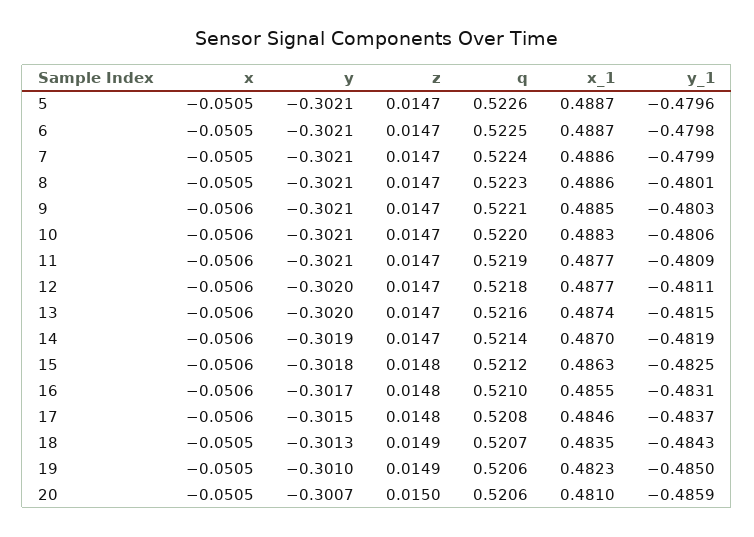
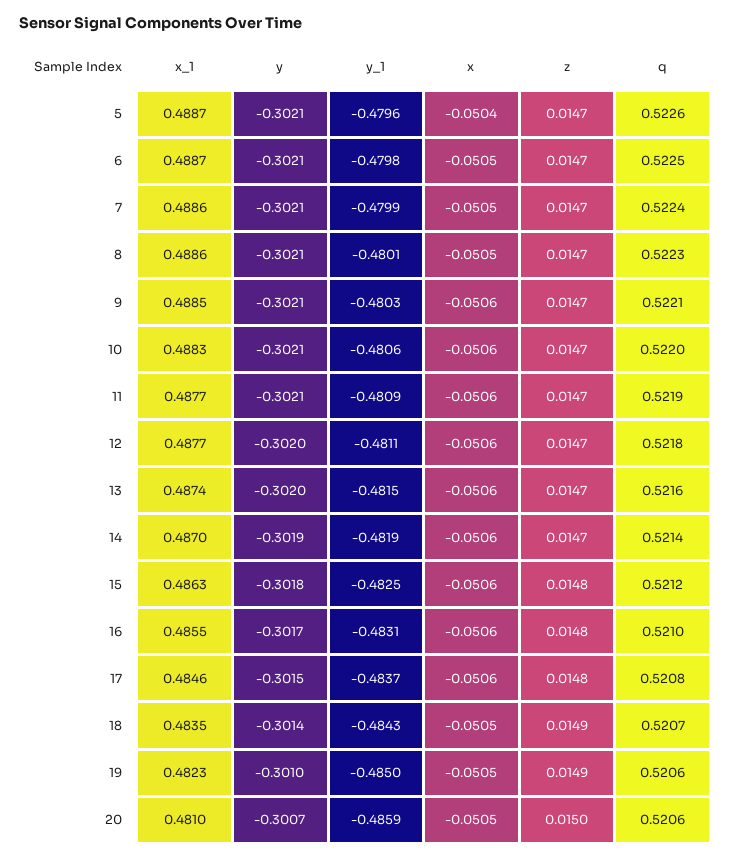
x, 5: -0.0505 -> -0.0504
y, 18: -0.3013 -> -0.3014

